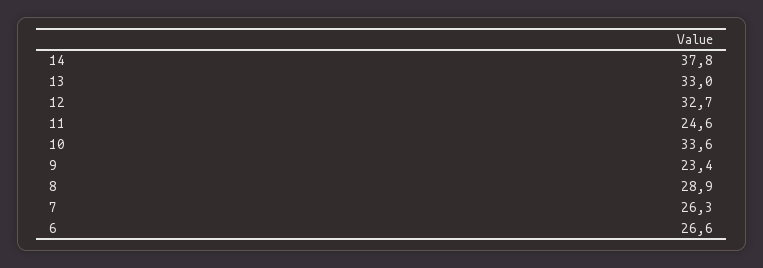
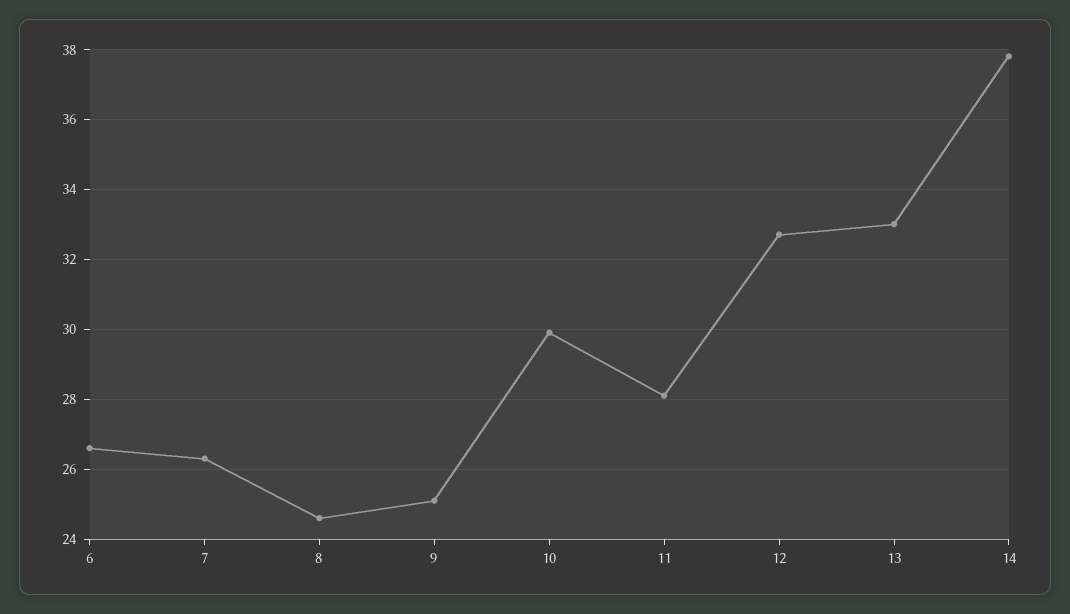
11: 24.6 -> 28
10: 33.6 -> 30
9: 23.4 -> 25
8: 28.9 -> 24.5

